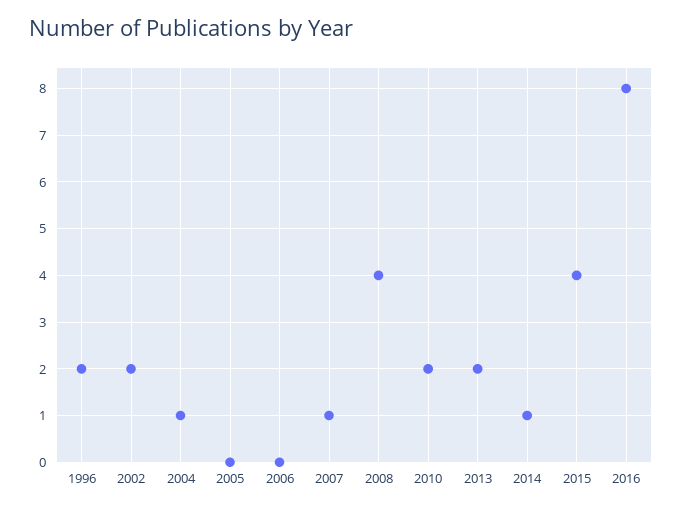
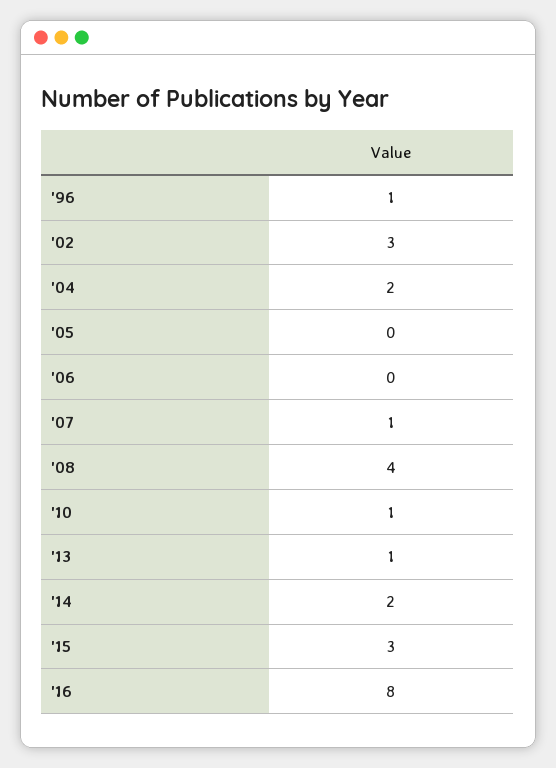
1996: 2 -> 1
2002: 2 -> 3
2004: 1 -> 2
2010: 2 -> 1
2013: 2 -> 1
2014: 1 -> 2
2015: 4 -> 3

